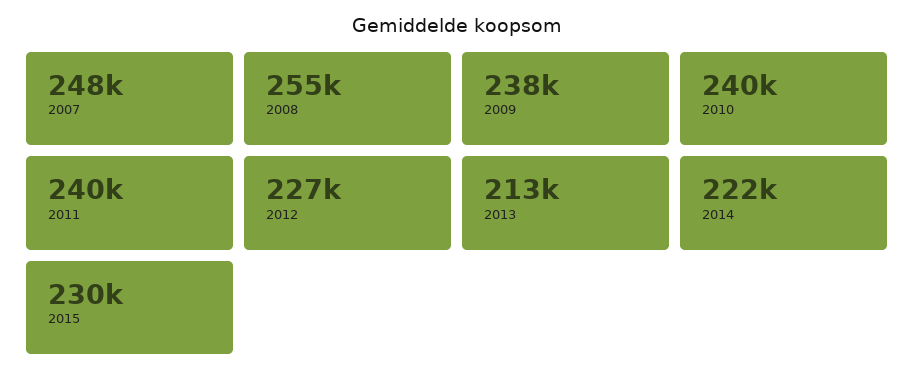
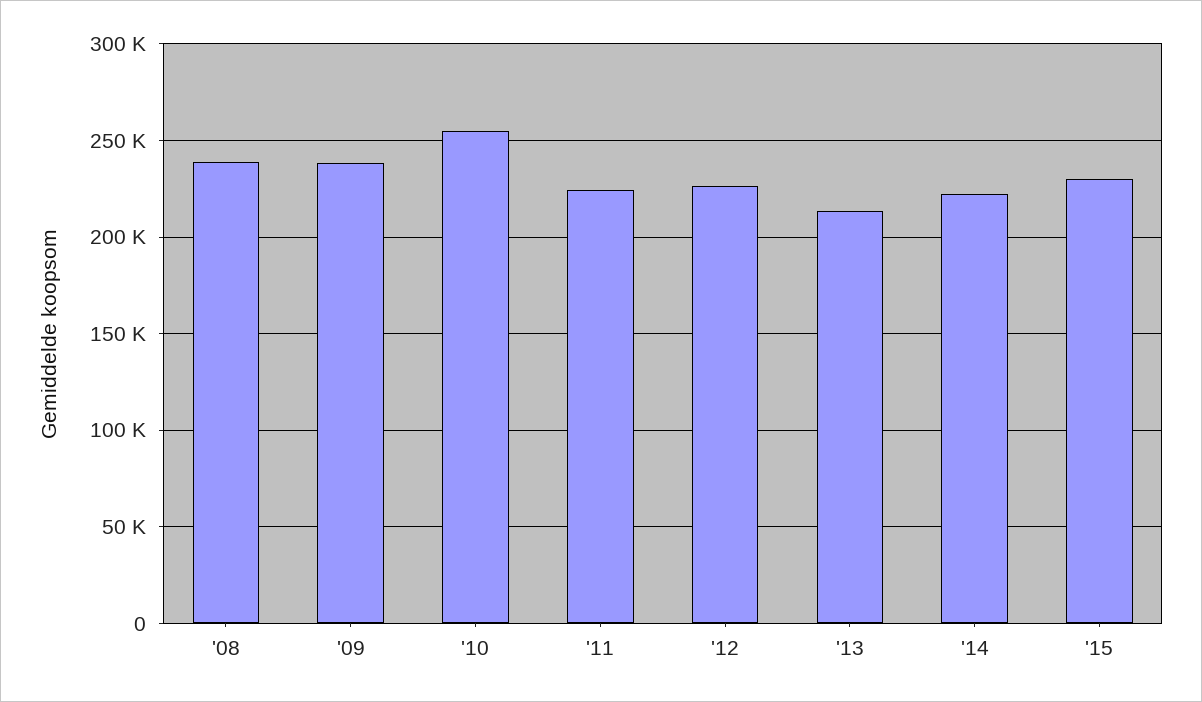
2007: 248000 -> none
2008: 255000 -> 240000
2010: 240000 -> 255000
2011: 240000 -> 225000

